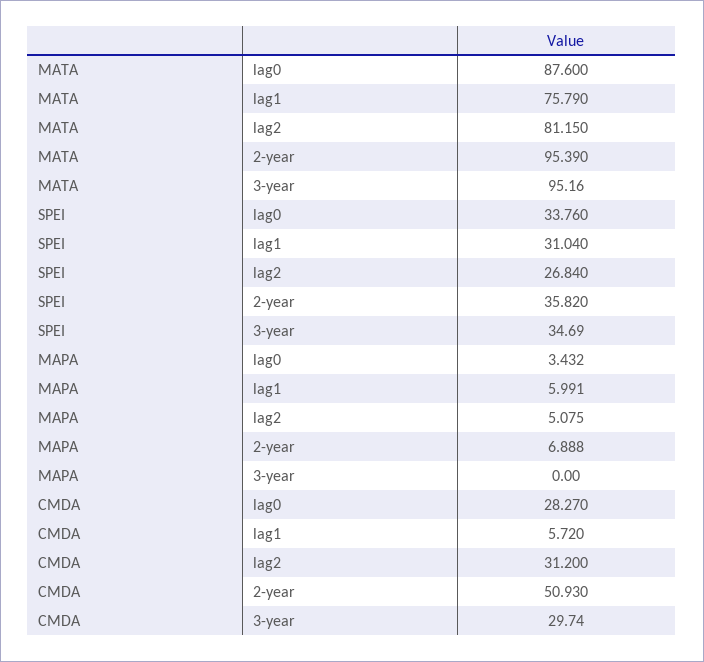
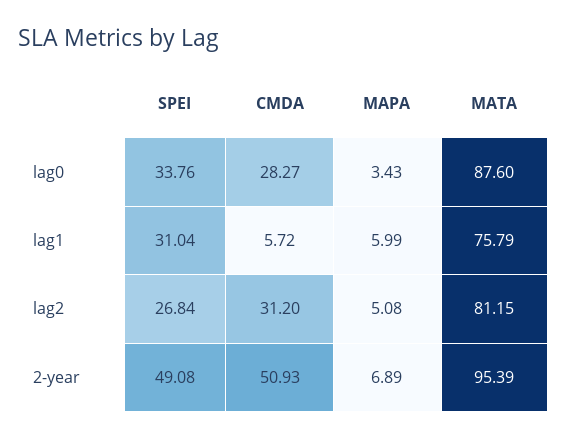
MATA, 3-year: 95.16 -> none
SPEI, 2-year: 35.82 -> 49.08
SPEI, 3-year: 34.69 -> none
MAPA, 3-year: 0 -> none
CMDA, 3-year: 29.74 -> none

